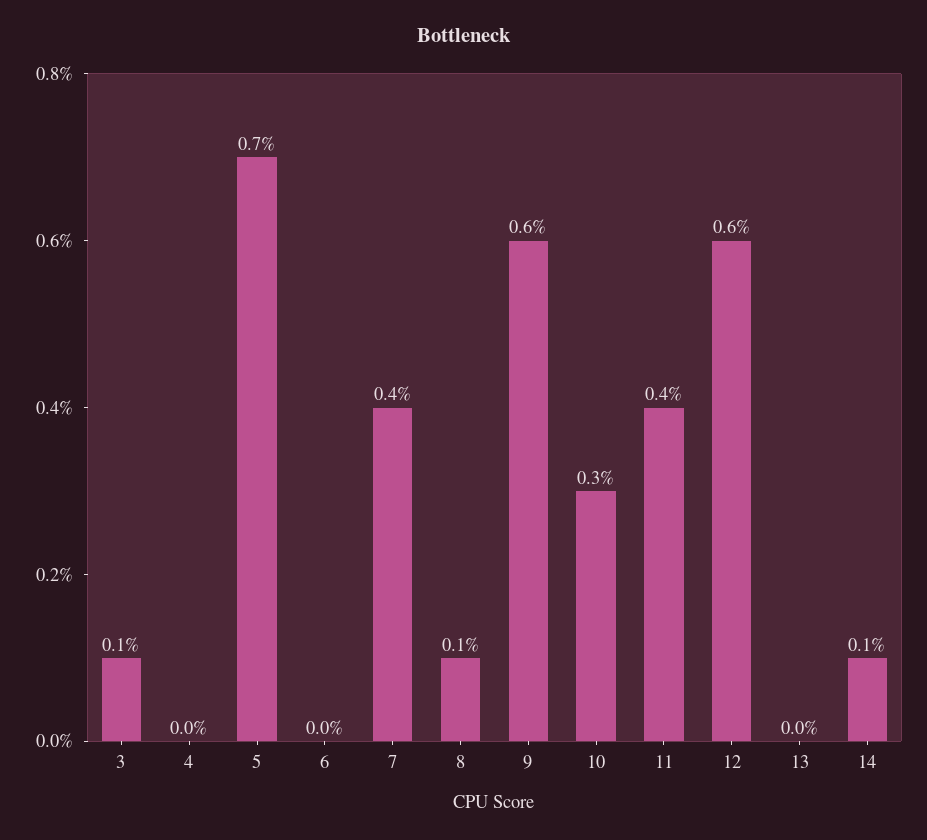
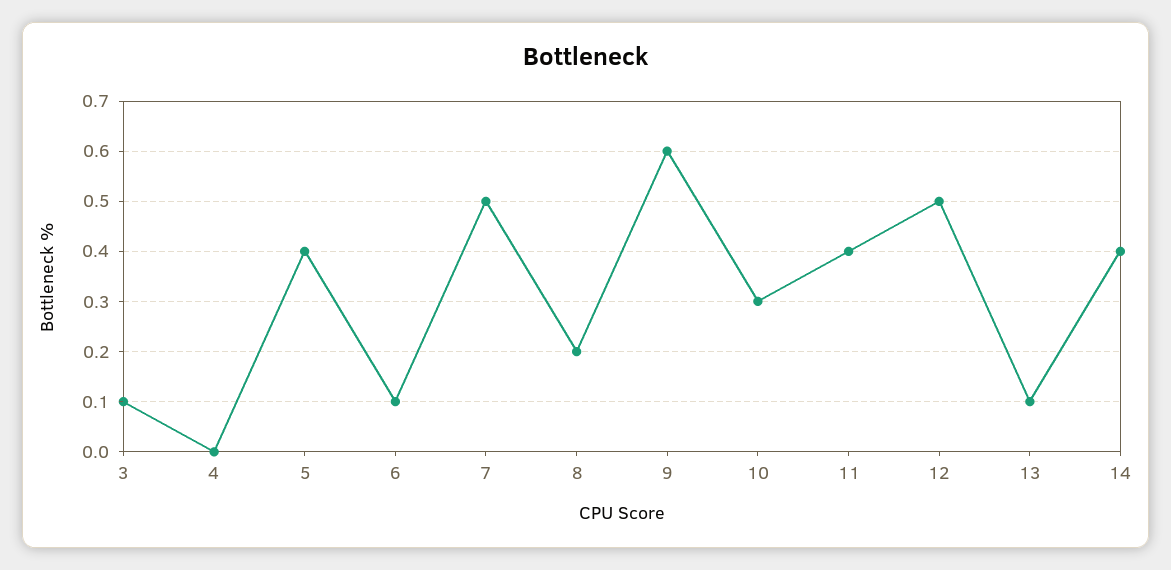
5: 0.7 -> 0.4
6: 0 -> 0.1
7: 0.4 -> 0.5
8: 0.1 -> 0.2
12: 0.6 -> 0.5
13: 0 -> 0.1
14: 0.1 -> 0.4

